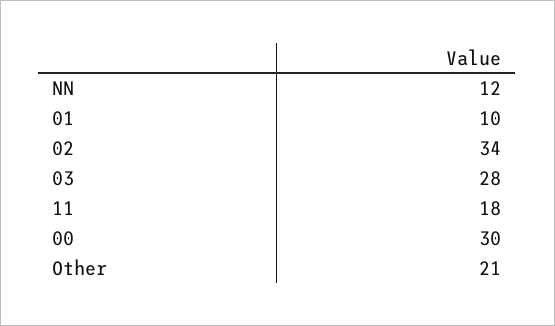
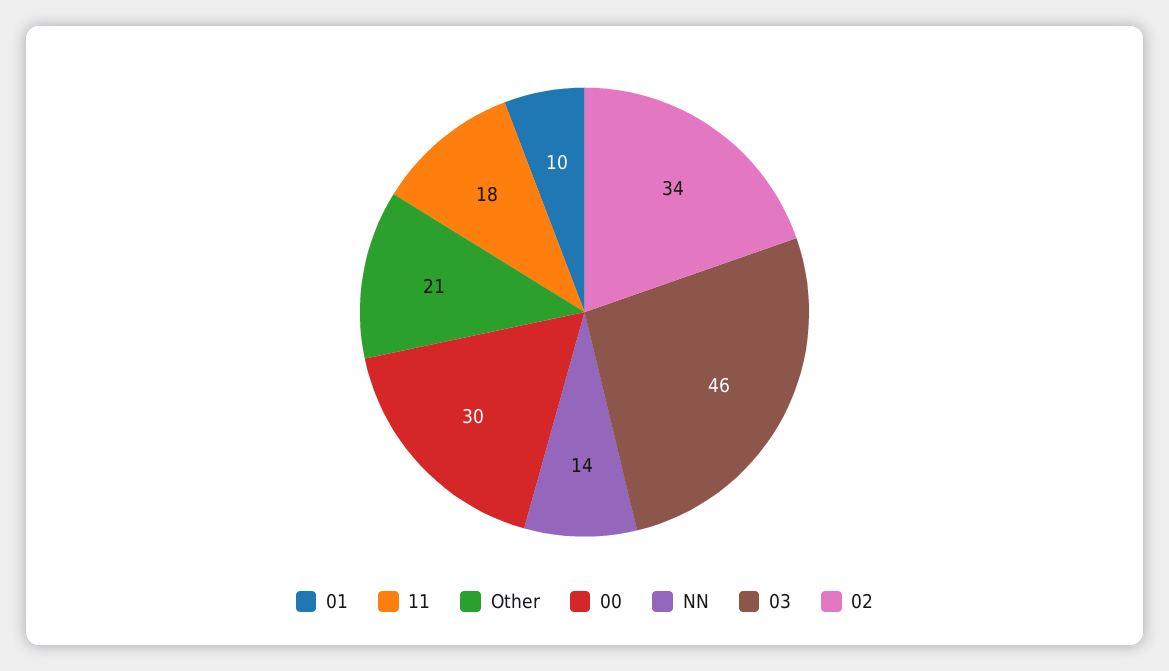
NN: 12 -> 14
03: 28 -> 46

